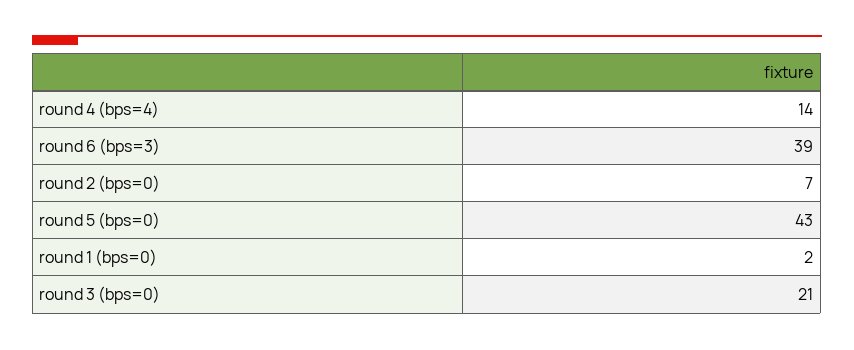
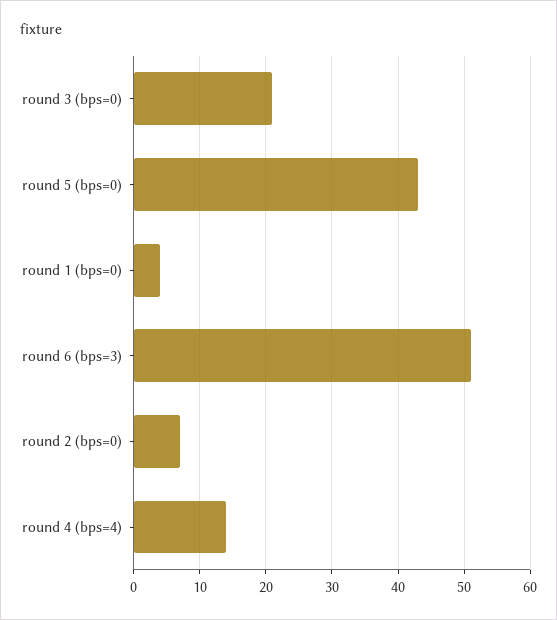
round 6 (bps=3): 39 -> 51
round 1 (bps=0): 2 -> 4

